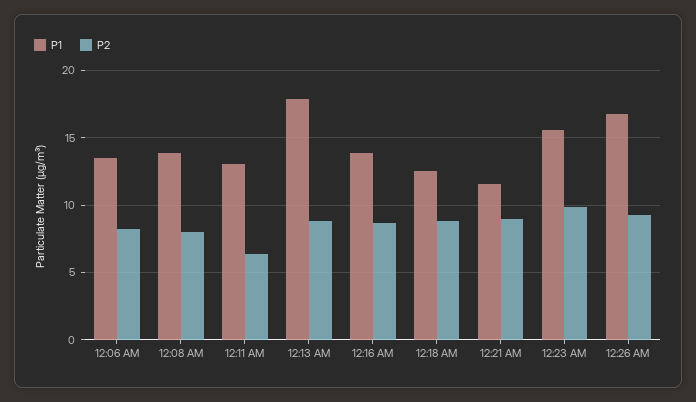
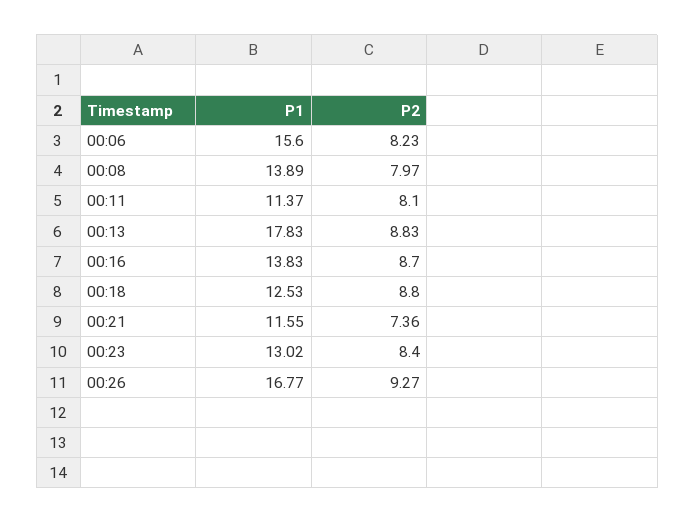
P1, 12:06 AM: 13.5 -> 15.6
P1, 12:11 AM: 13 -> 11.37
P2, 12:11 AM: 6.5 -> 8.1
P2, 12:21 AM: 9 -> 7.36
P1, 12:23 AM: 15.5 -> 13.02
P2, 12:23 AM: 10 -> 8.4

